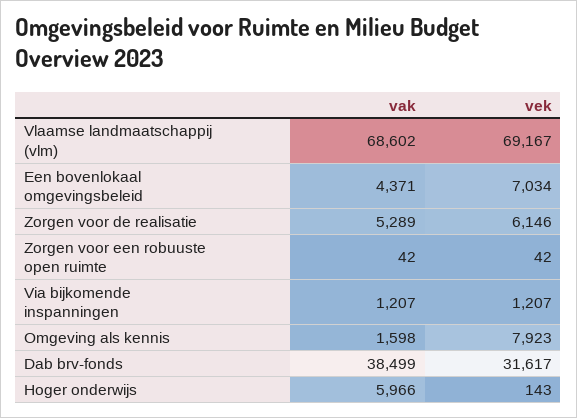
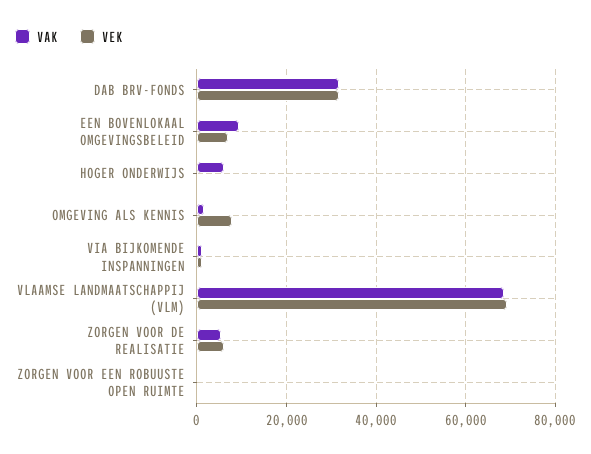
vak, Een bovenlokaal omgevingsbeleid: 4371 -> 10000
vak, Dab brv-fonds: 38499 -> 32000

